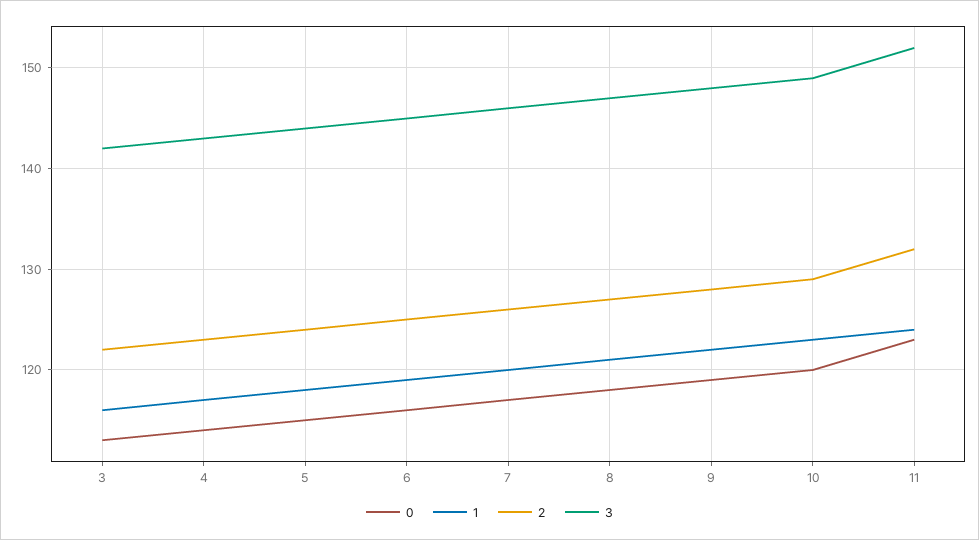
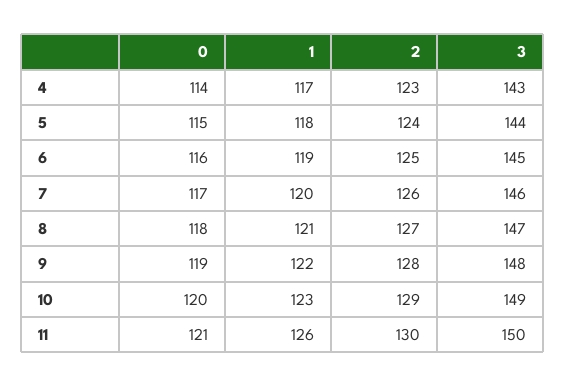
0, 3: 113 -> none
1, 3: 116 -> none
2, 3: 122 -> none
3, 3: 142 -> none
0, 11: 123 -> 121
1, 11: 124 -> 126
2, 11: 132 -> 130
3, 11: 152 -> 150

